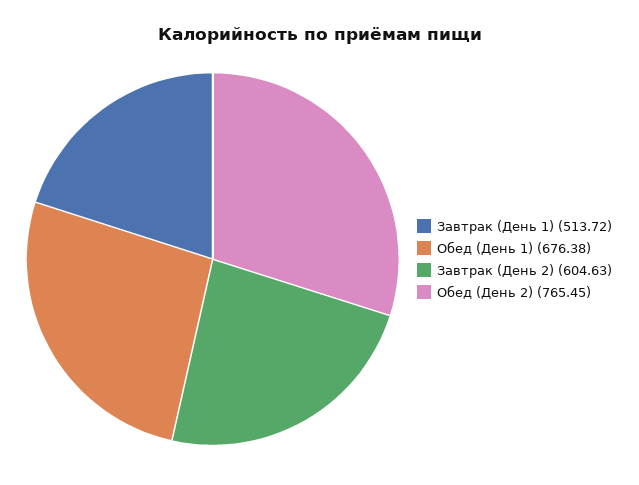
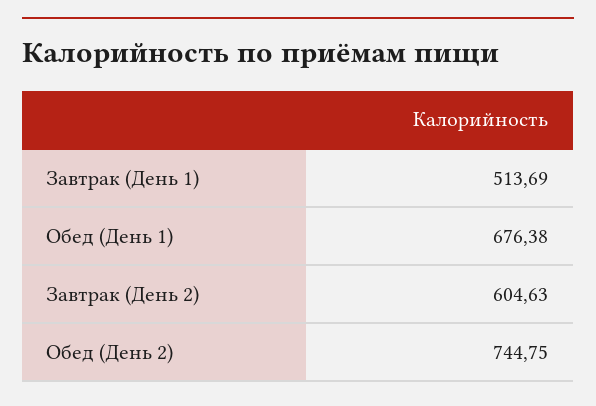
Завтрак (День 1): 513.72 -> 513.69
Обед (День 2): 765.45 -> 744.75

